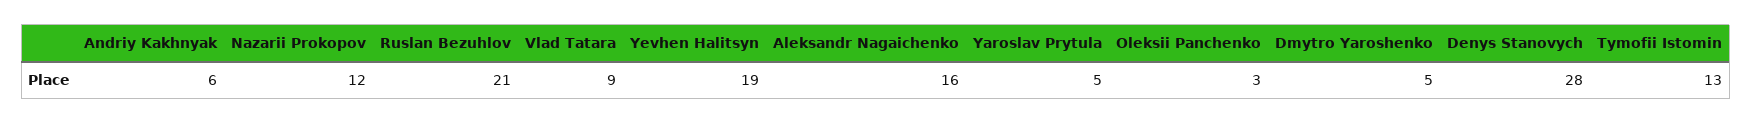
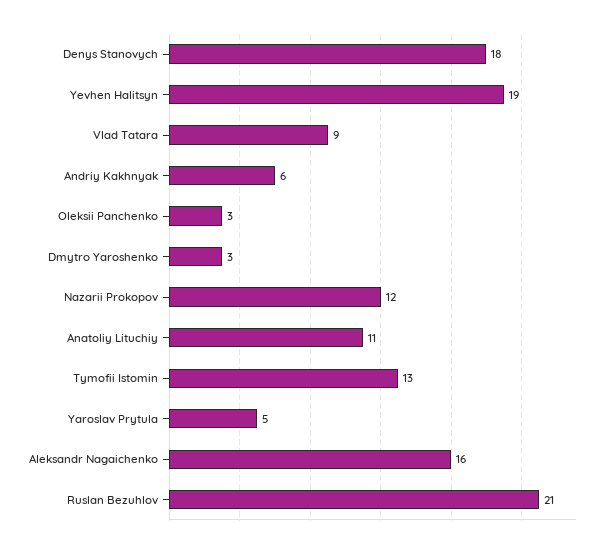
Dmytro Yaroshenko: 5 -> 3
Denys Stanovych: 28 -> 18
Anatoliy Lituchiy: none -> 11

